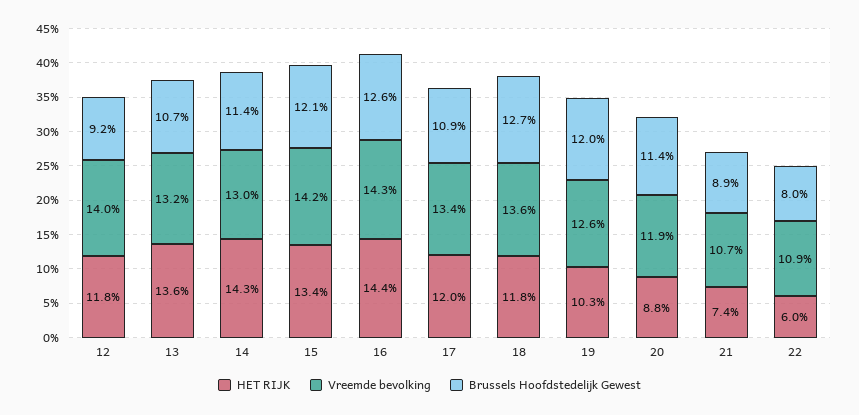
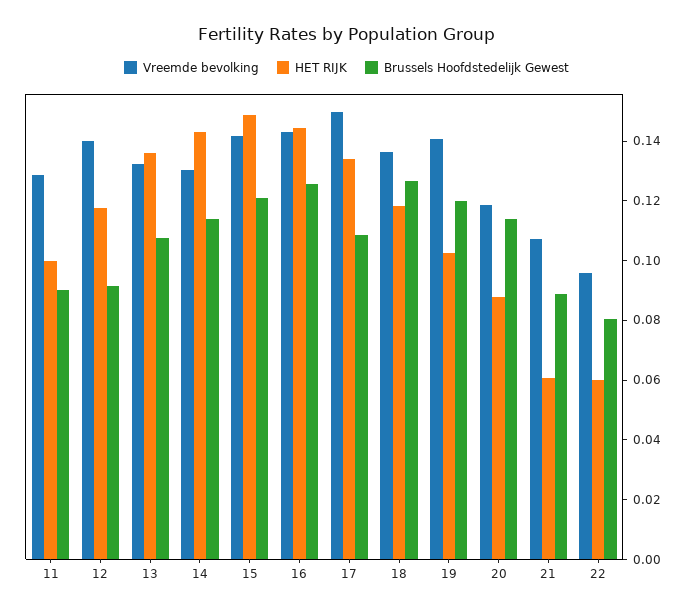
HET RIJK, 15: 0.134 -> 0.15
HET RIJK, 17: 0.12 -> 0.135
Vreemde bevolking, 17: 0.134 -> 0.15
Vreemde bevolking, 19: 0.126 -> 0.14
HET RIJK, 21: 0.074 -> 0.06
Vreemde bevolking, 22: 0.109 -> 0.095
Vreemde bevolking, 11: none -> 0.13
HET RIJK, 11: none -> 0.1
Brussels Hoofdstedelijk Gewest, 11: none -> 0.09

